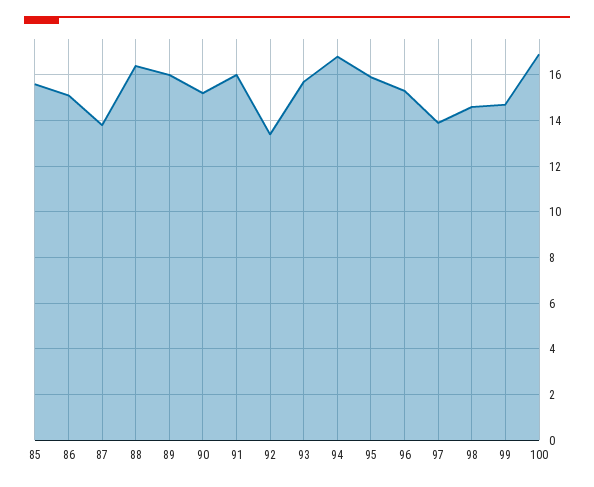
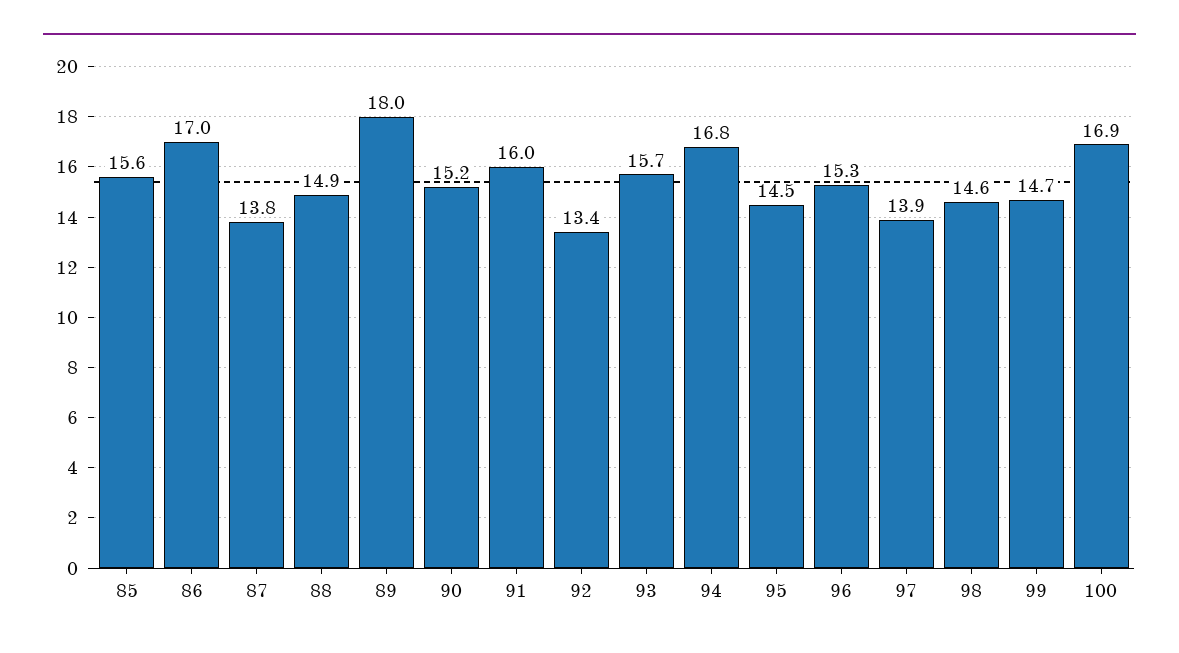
86: 15 -> 17
88: 16.5 -> 14.9
89: 16 -> 18
95: 16 -> 14.5

